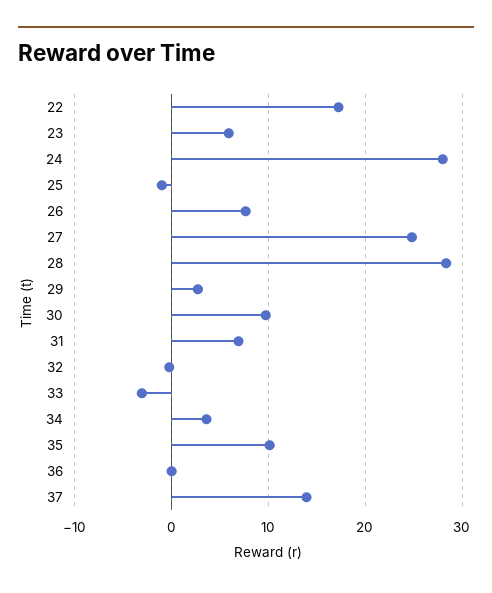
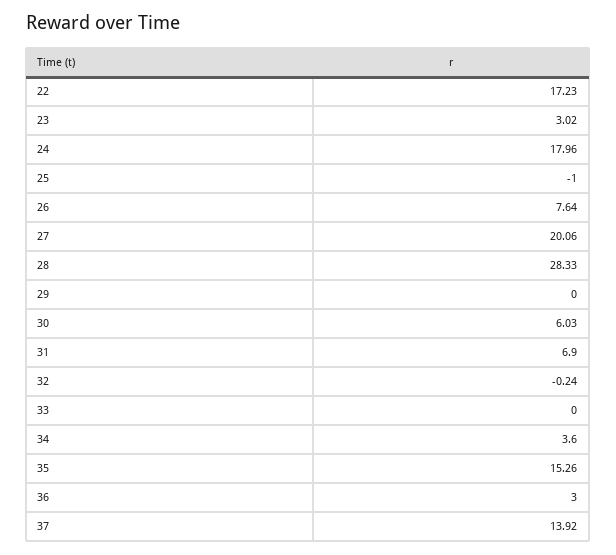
23: 6 -> 3.02
24: 28 -> 17.96
27: 25 -> 20.06
29: 3 -> 0
30: 10 -> 6.03
33: -3 -> 0
35: 10 -> 15.26
36: 0 -> 3

